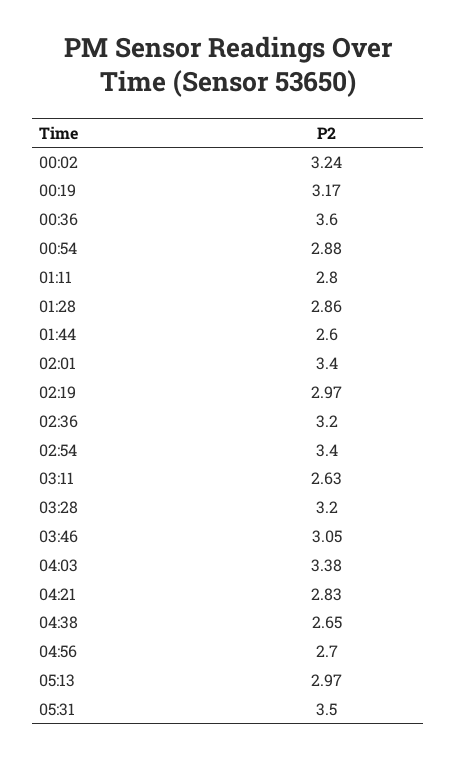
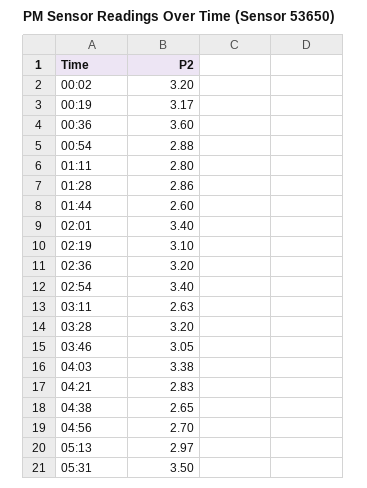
00:02: 3.24 -> 3.2
02:19: 2.97 -> 3.1

